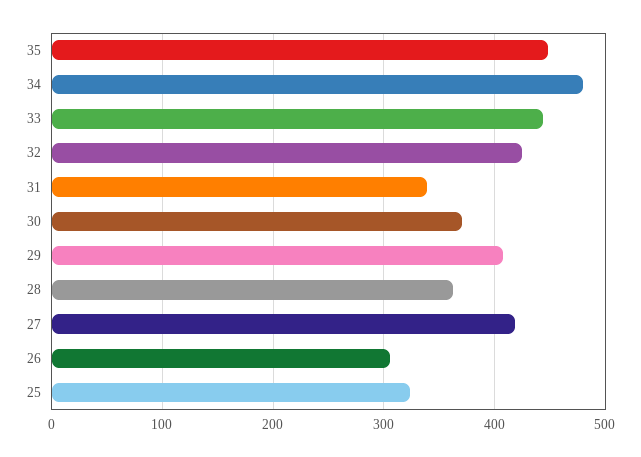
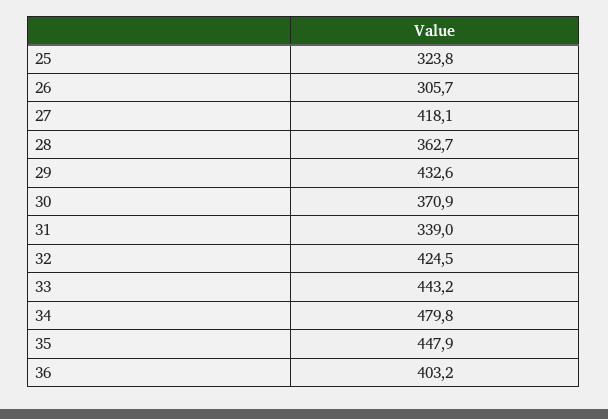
29: 410 -> 432.6
36: none -> 403.2

